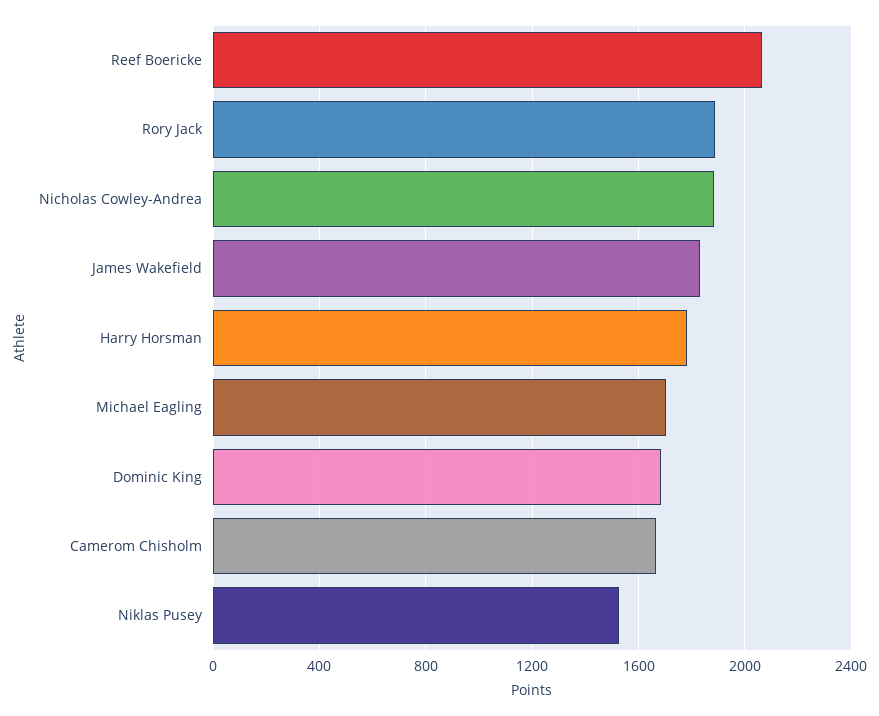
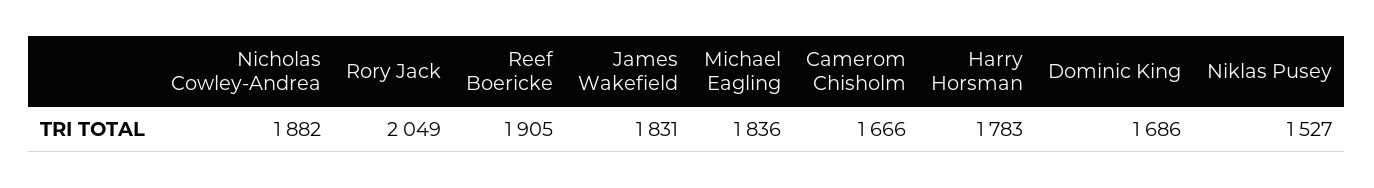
Reef Boericke: 2050 -> 1905
Rory Jack: 1900 -> 2049
Michael Eagling: 1700 -> 1836

